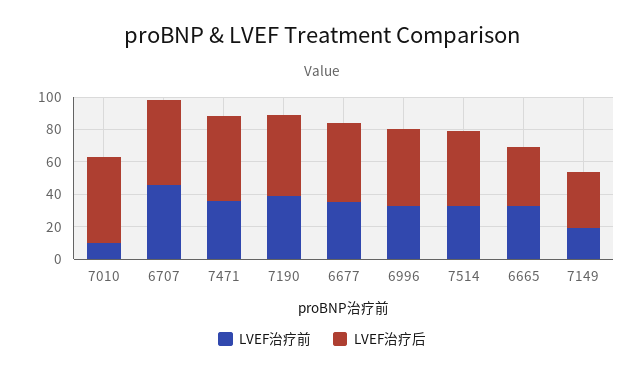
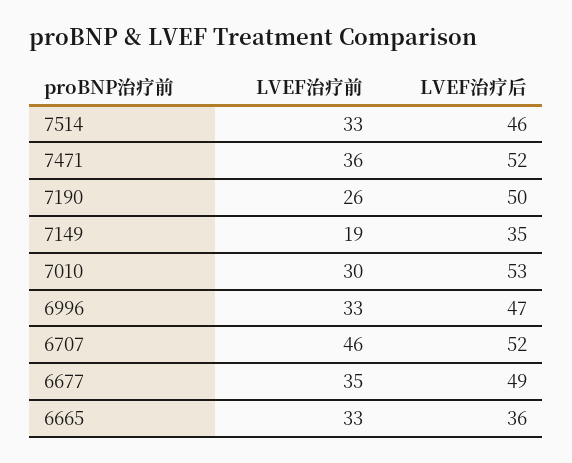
LVEF治疗前, 7010: 10 -> 30
LVEF治疗前, 7190: 40 -> 26

